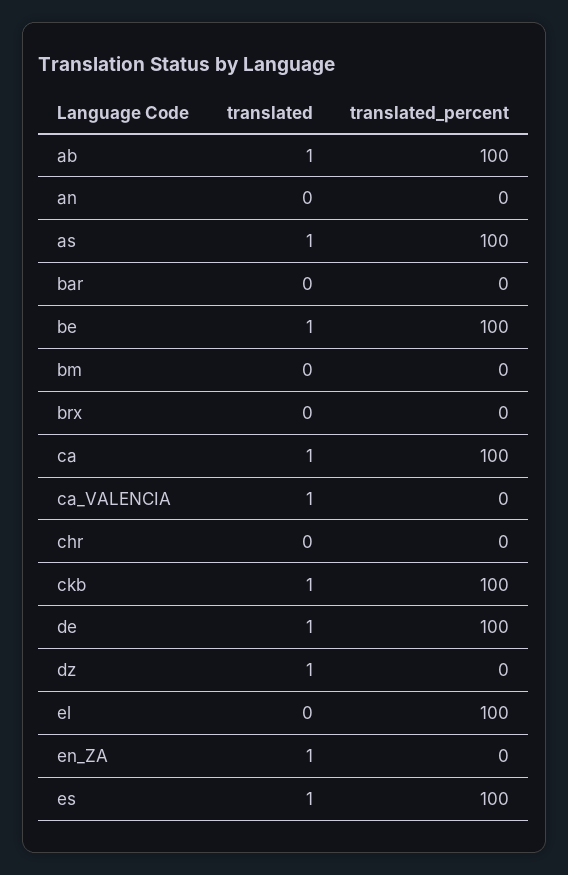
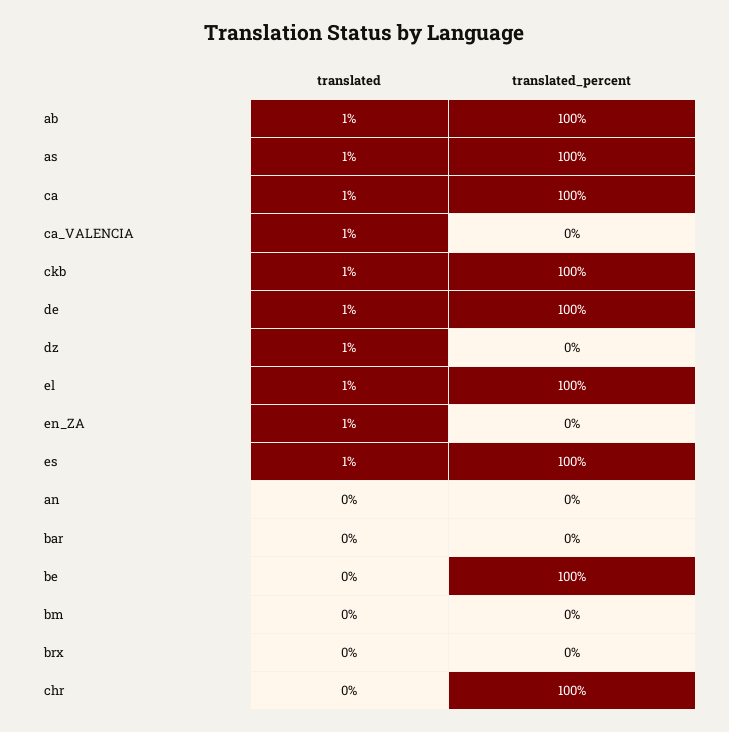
translated, be: 1 -> 0
translated_percent, chr: 0 -> 100
translated, el: 0 -> 1

